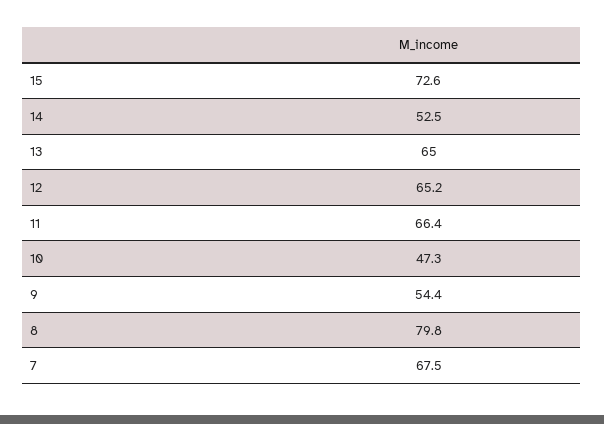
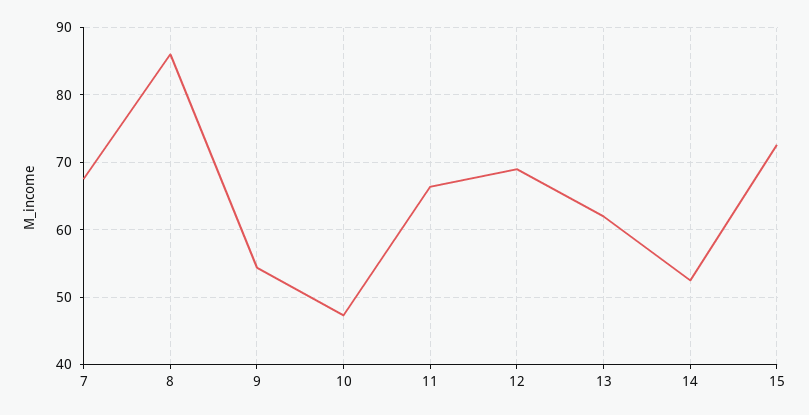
13: 65 -> 62
12: 65.2 -> 69
8: 79.8 -> 86

